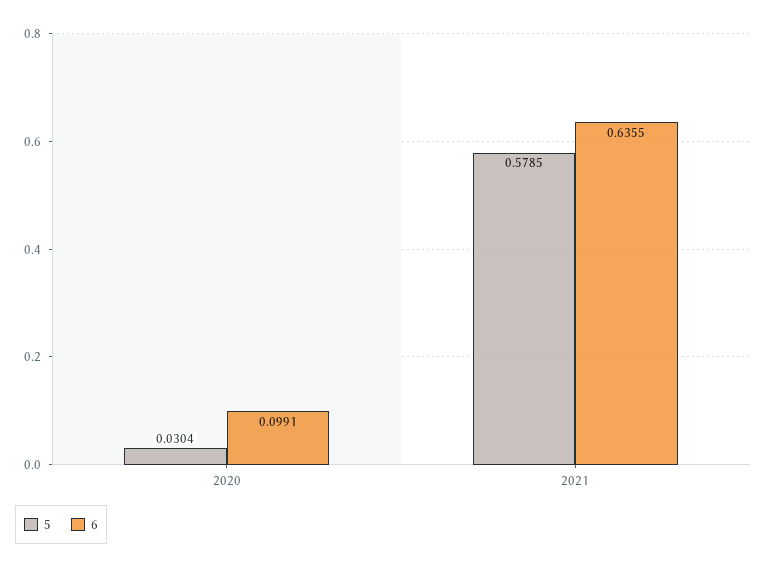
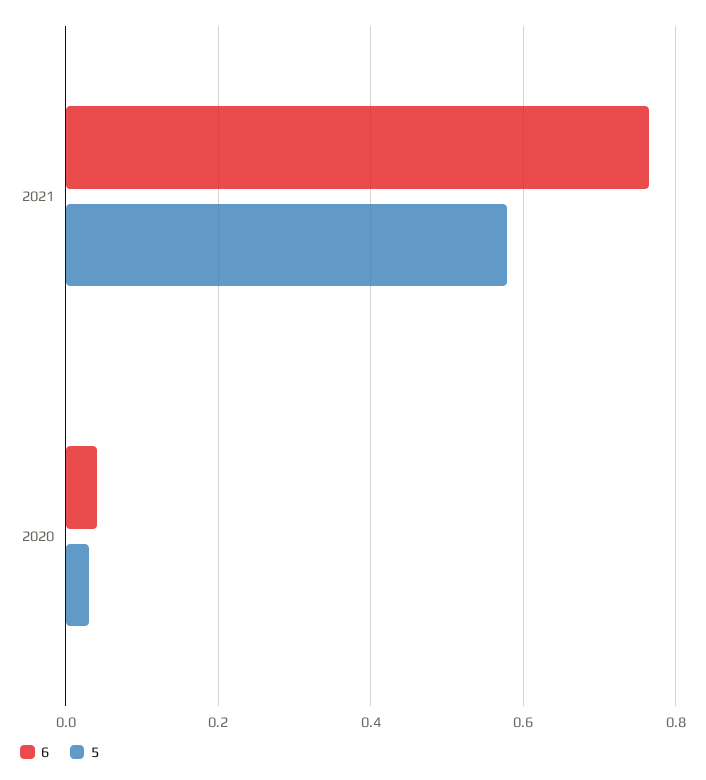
6, 2020: 0.0991 -> 0.04
6, 2021: 0.6355 -> 0.76

